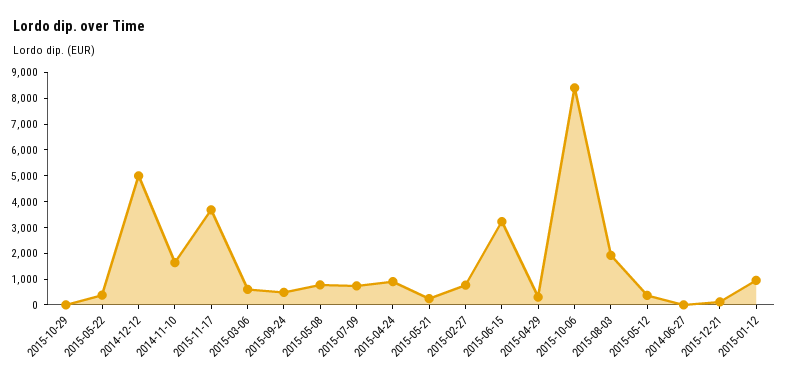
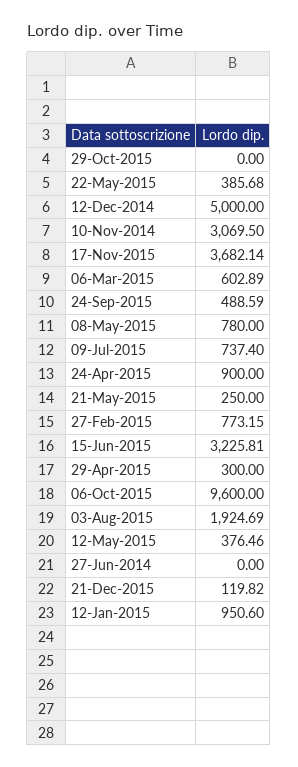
2014-11-10: 1500 -> 3069.5
2015-10-06: 8500 -> 9600

